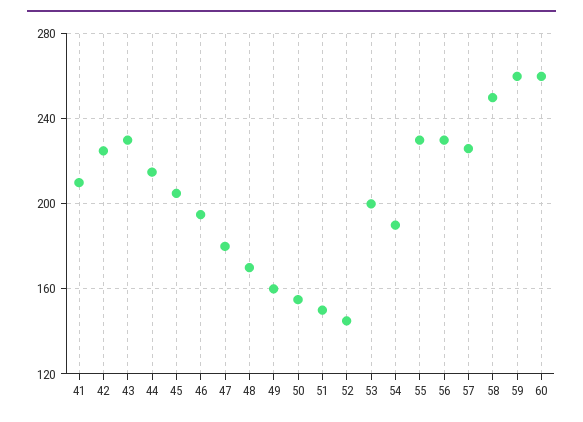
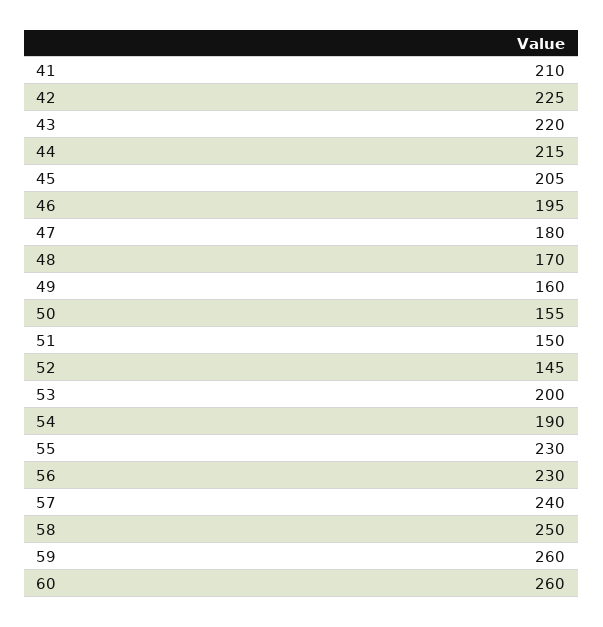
43: 230 -> 220
57: 225 -> 240

